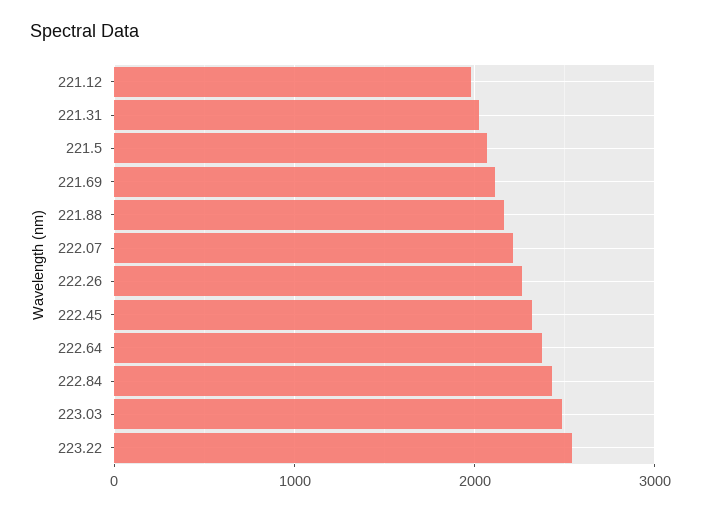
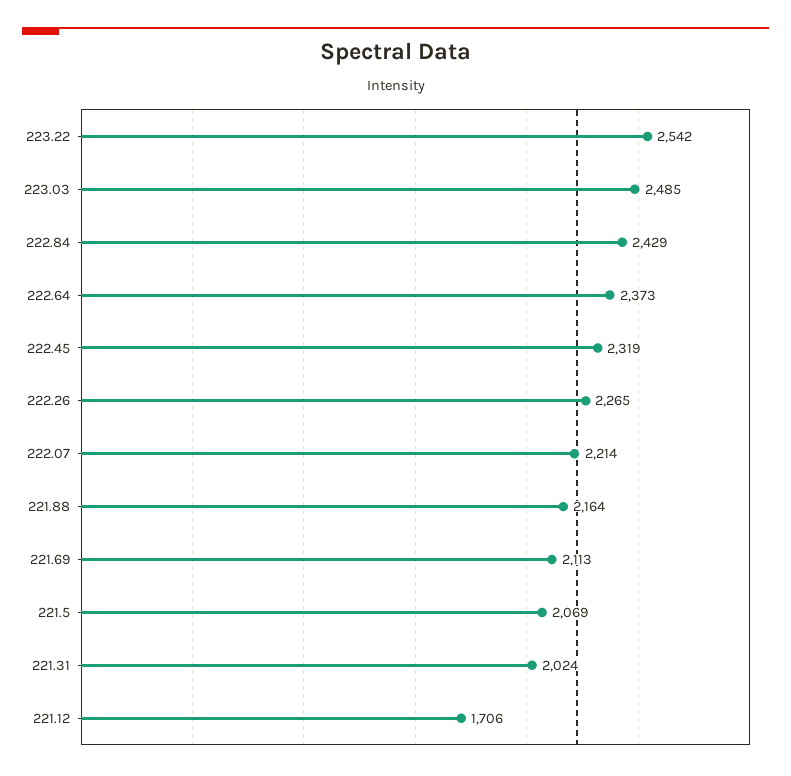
221.12: 2000 -> 1706

